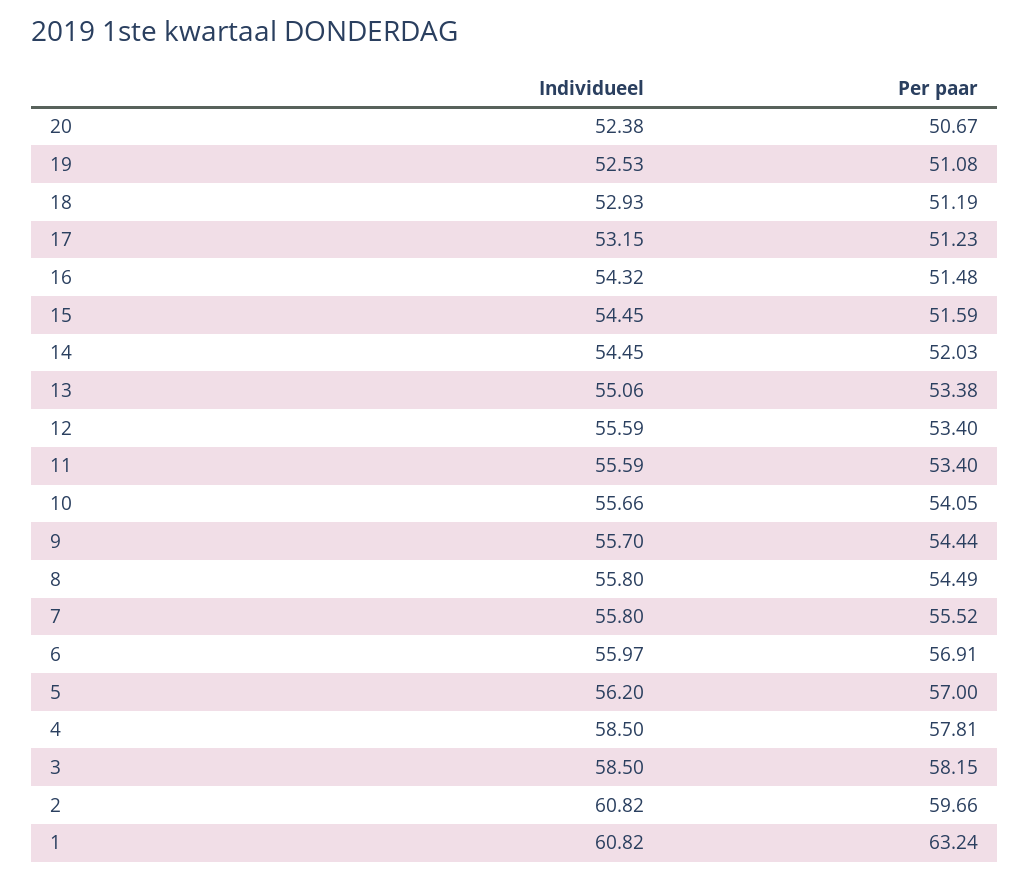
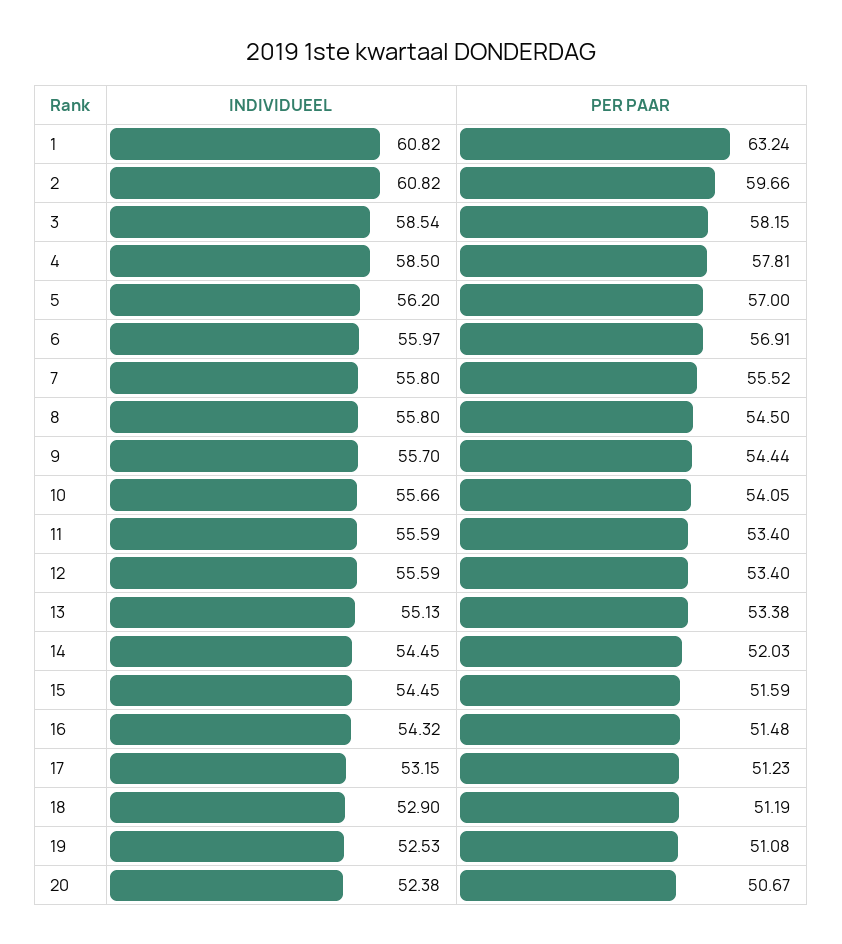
Individueel, 18: 52.93 -> 52.9
Individueel, 13: 55.06 -> 55.13
Per paar, 8: 54.49 -> 54.5
Individueel, 3: 58.5 -> 58.54

